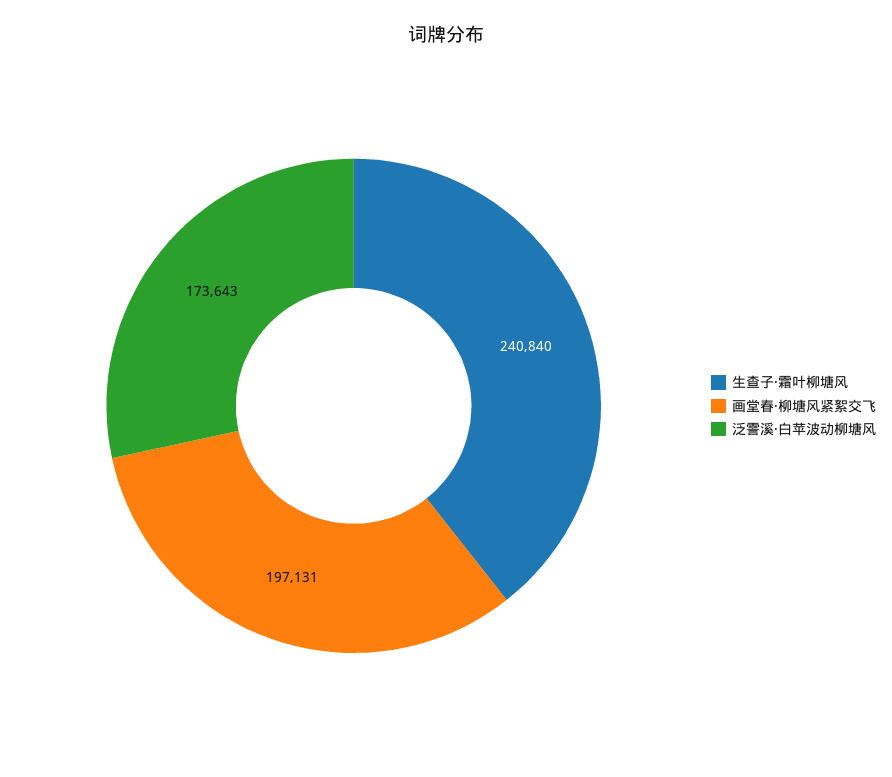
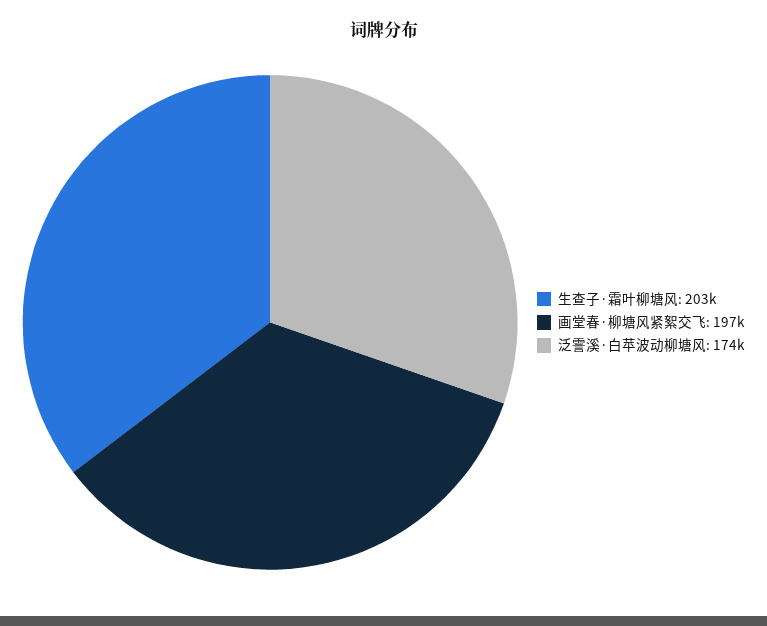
生查子·霜叶柳塘风: 240840 -> 203000

